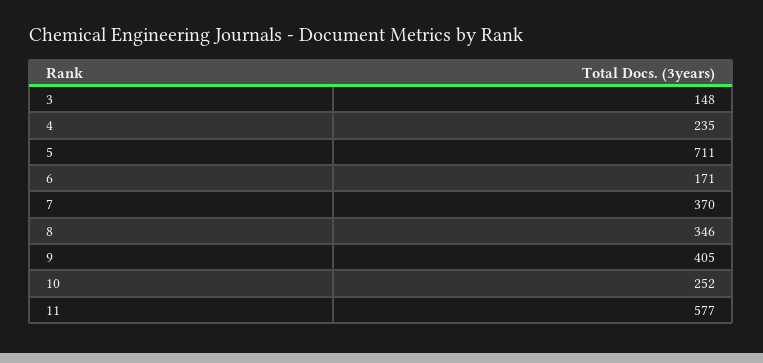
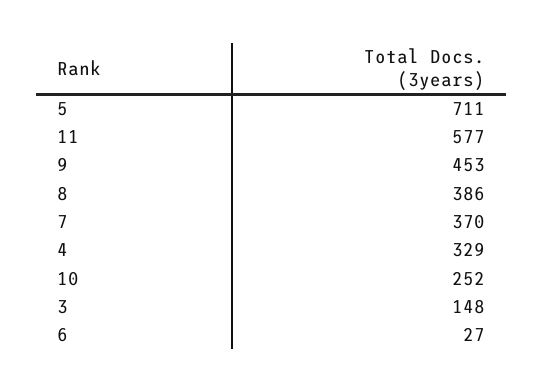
4: 235 -> 329
6: 171 -> 27
8: 346 -> 386
9: 405 -> 453

